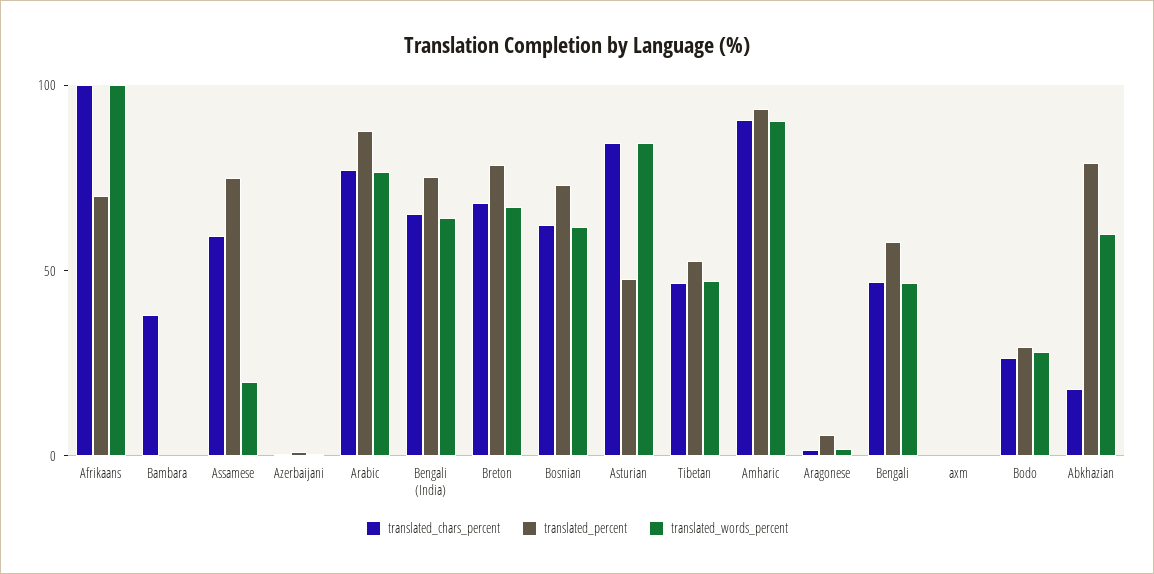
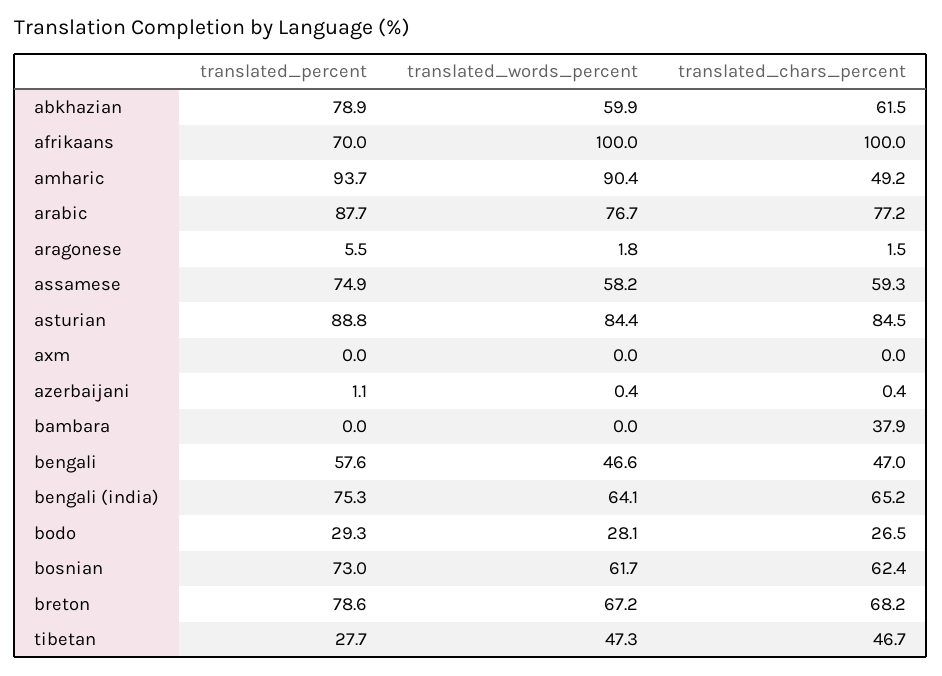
translated_words_percent, Assamese: 20 -> 58.2
translated_percent, Asturian: 50 -> 88.8
translated_percent, Tibetan: 50 -> 27.7
translated_chars_percent, Amharic: 90 -> 49.2
translated_chars_percent, Abkhazian: 20 -> 61.5

